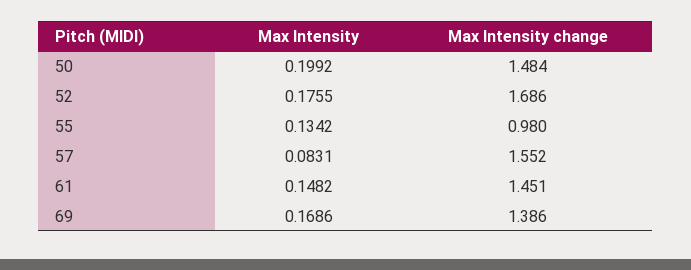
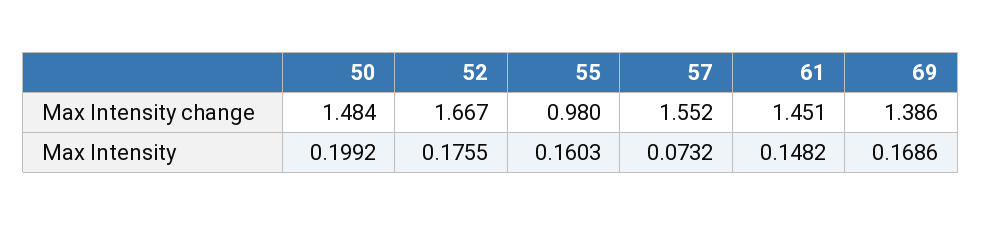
Max Intensity change, 52: 1.686 -> 1.667
Max Intensity, 55: 0.1342 -> 0.1603
Max Intensity, 57: 0.0831 -> 0.0732

